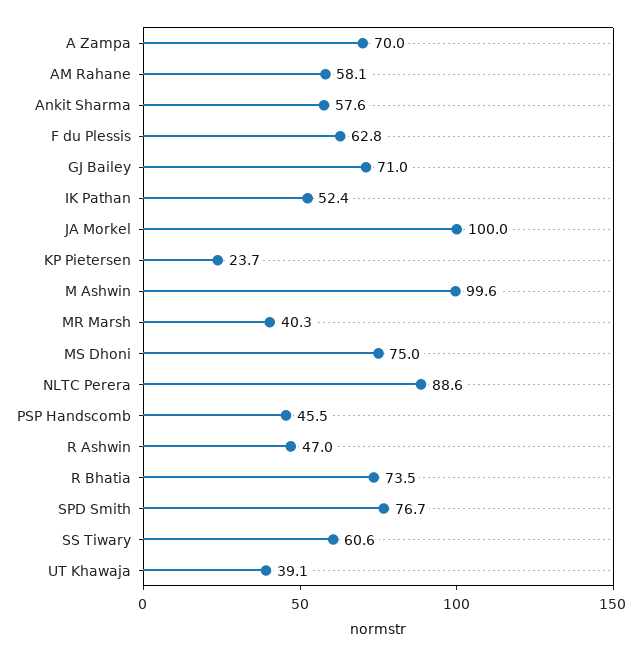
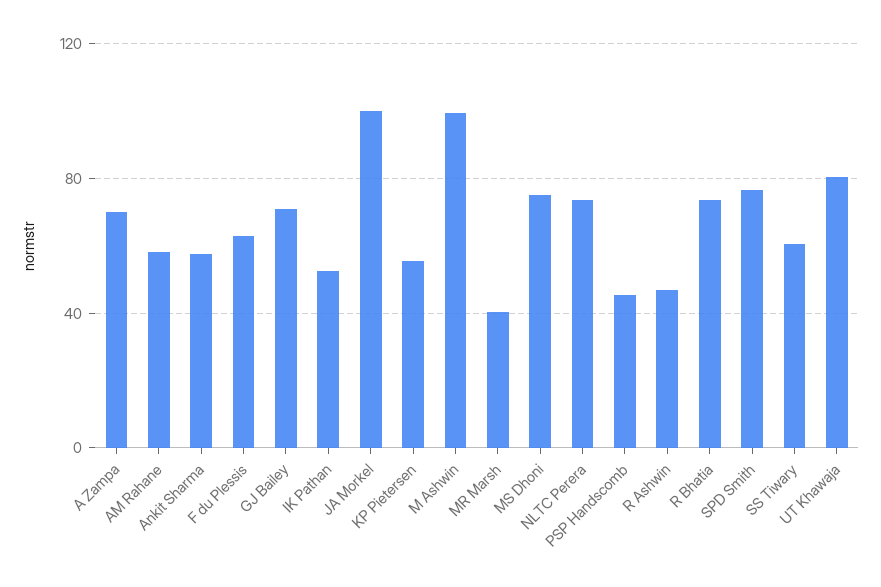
KP Pietersen: 23.7 -> 55
NLTC Perera: 88.6 -> 75
UT Khawaja: 39.1 -> 80

